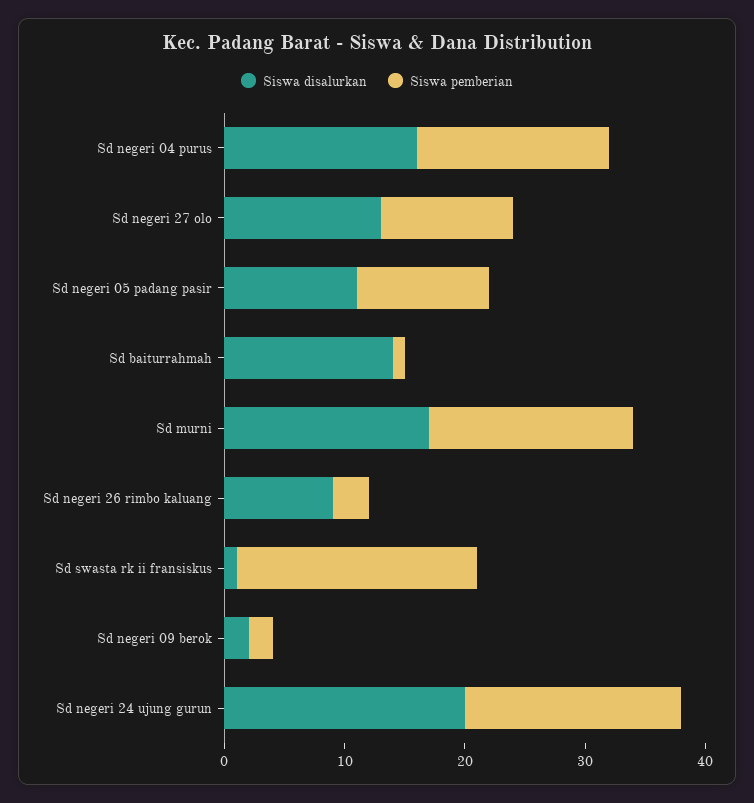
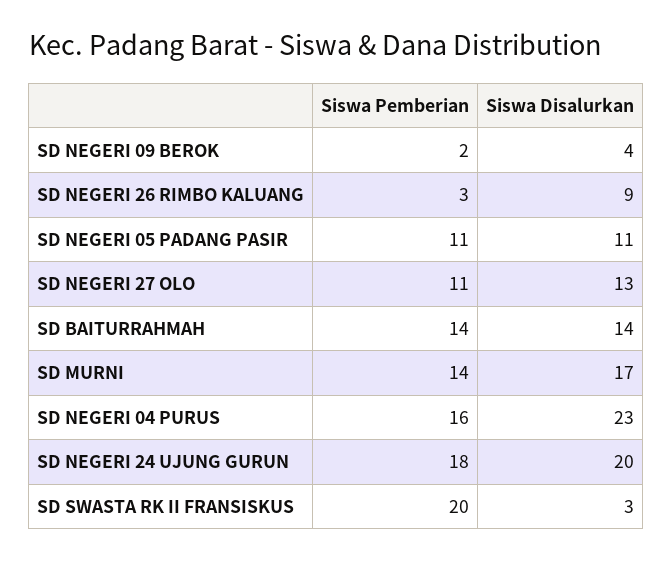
Siswa disalurkan, Sd negeri 04 purus: 16 -> 23
Siswa pemberian, Sd baiturrahmah: 1 -> 14
Siswa pemberian, Sd murni: 17 -> 14
Siswa disalurkan, Sd swasta rk ii fransiskus: 1 -> 3
Siswa disalurkan, Sd negeri 09 berok: 2 -> 4

